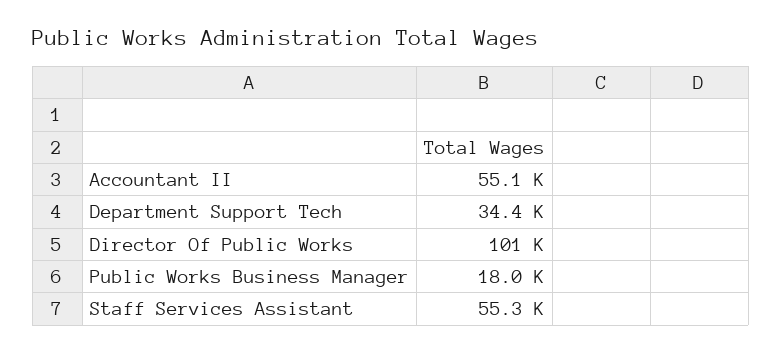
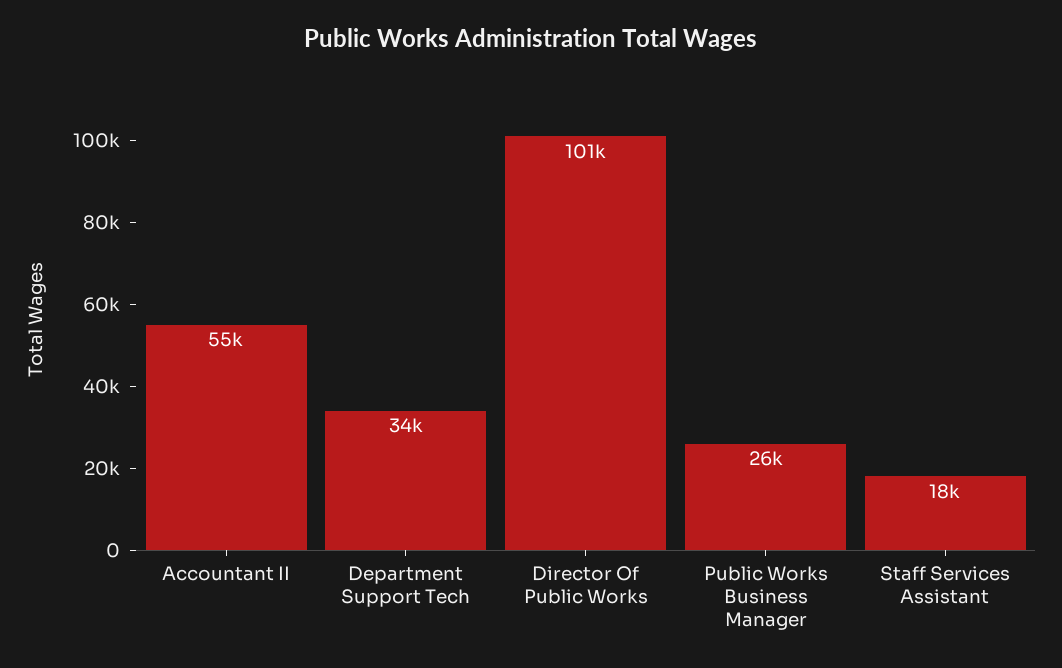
Public Works Business Manager: 18000 -> 26000
Staff Services Assistant: 55300 -> 18000

